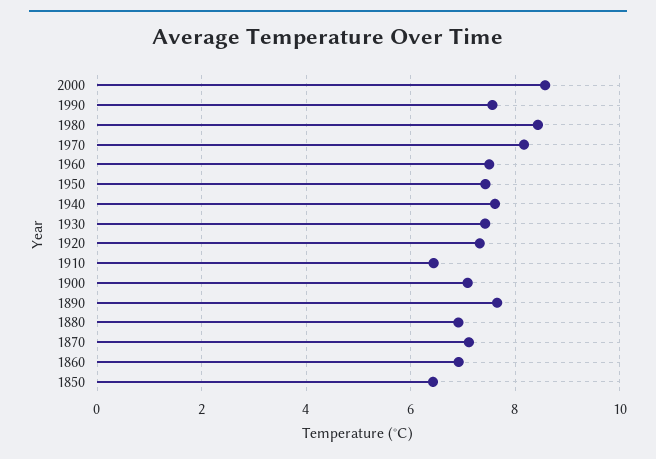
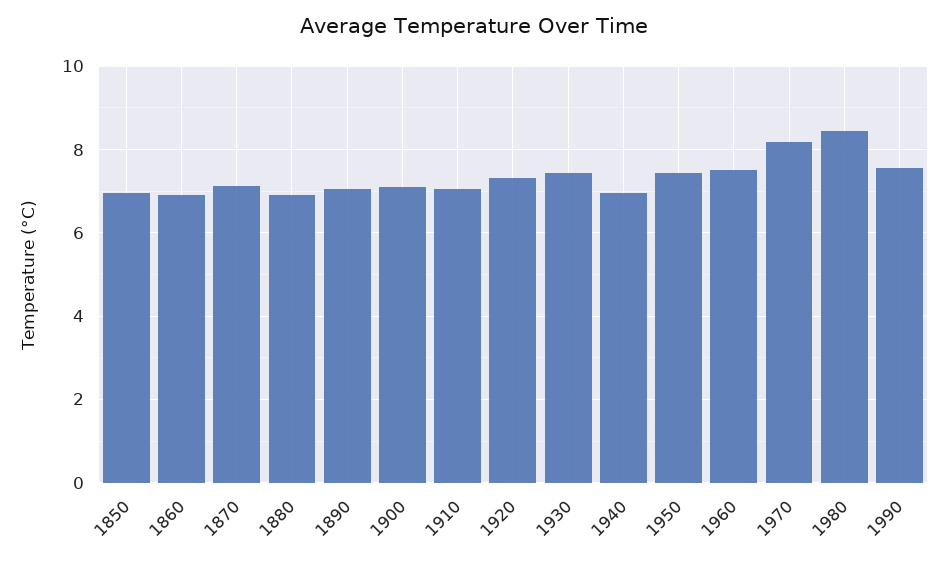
2000: 8.6 -> none
1940: 7.6 -> 7
1910: 6.4 -> 7
1890: 7.6 -> 7
1850: 6.4 -> 7

